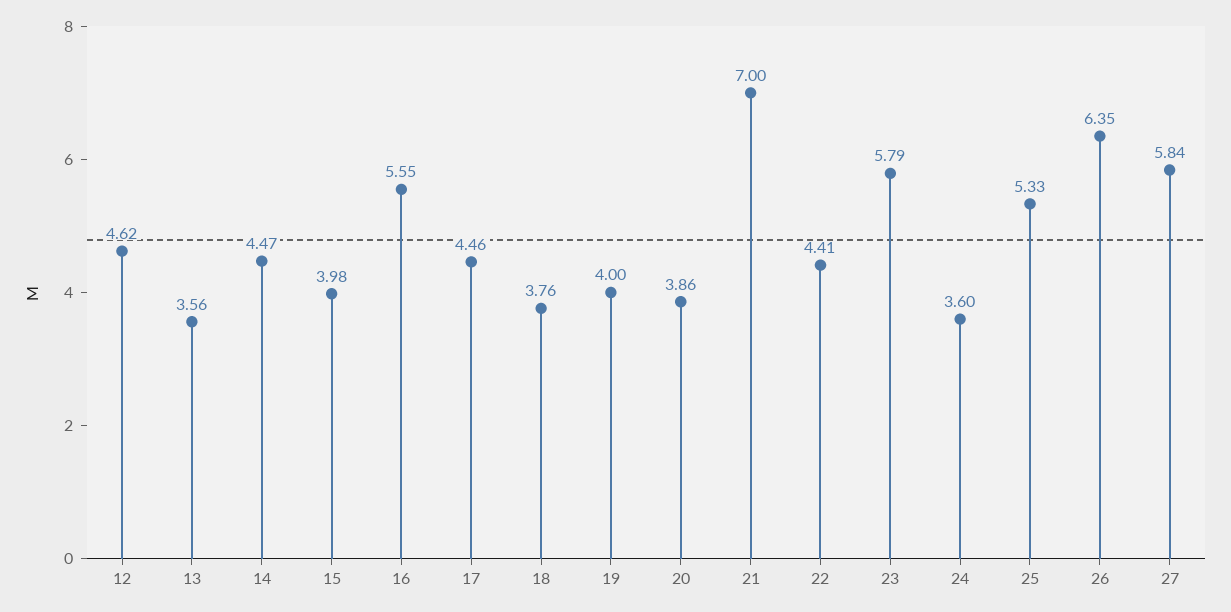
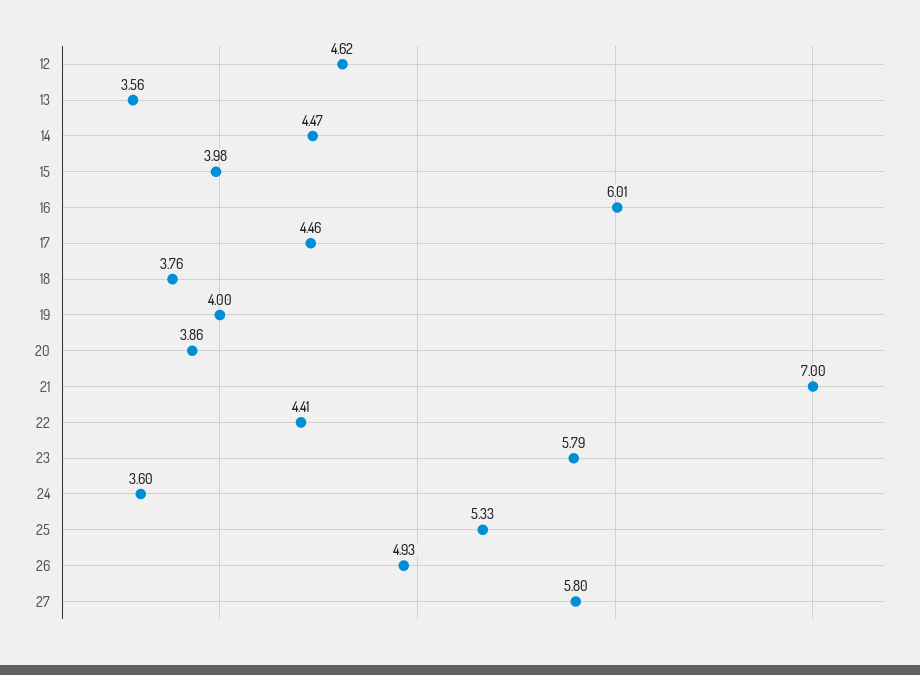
16: 5.55 -> 6.01
26: 6.35 -> 4.93
27: 5.84 -> 5.8

